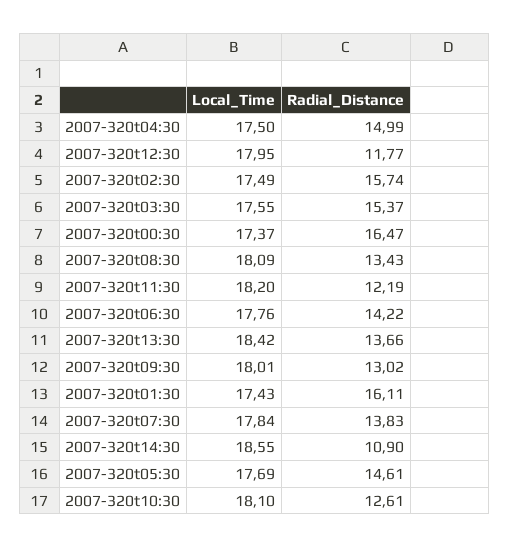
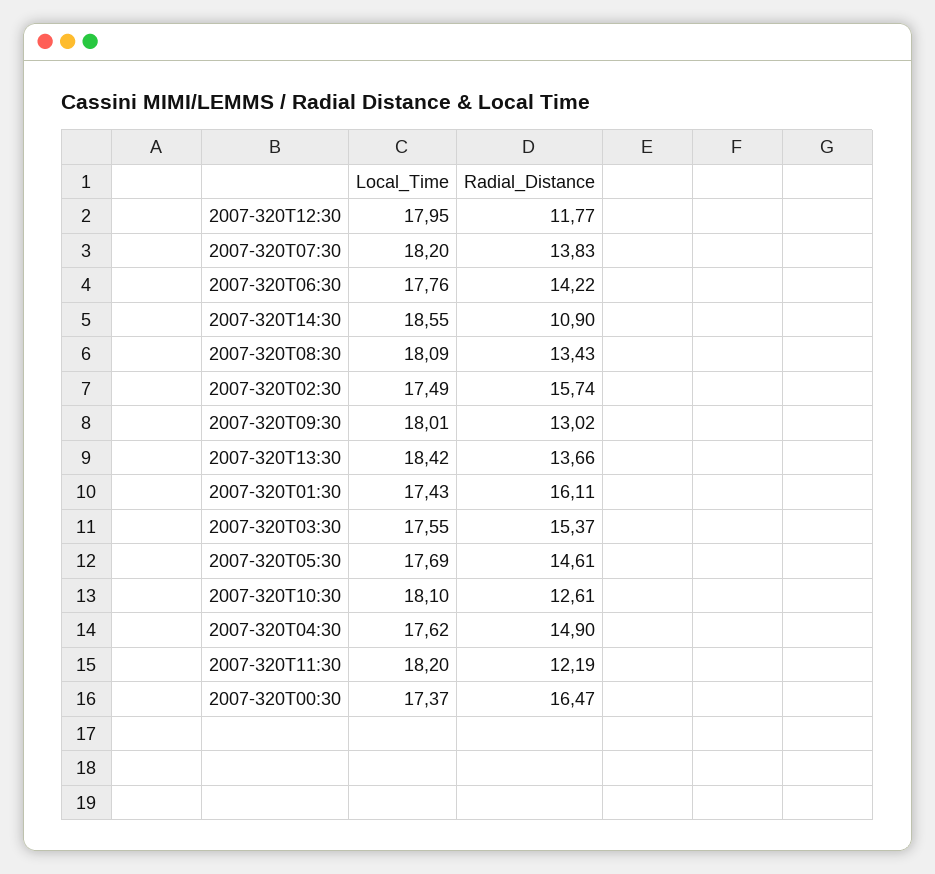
Local_Time, 2007-320t04:30: 17.5 -> 17.62
Radial_Distance, 2007-320t04:30: 14.99 -> 14.9
Local_Time, 2007-320t07:30: 17.84 -> 18.2

